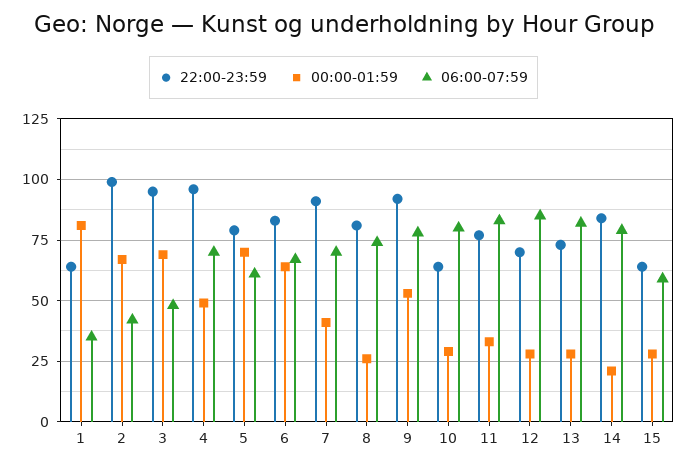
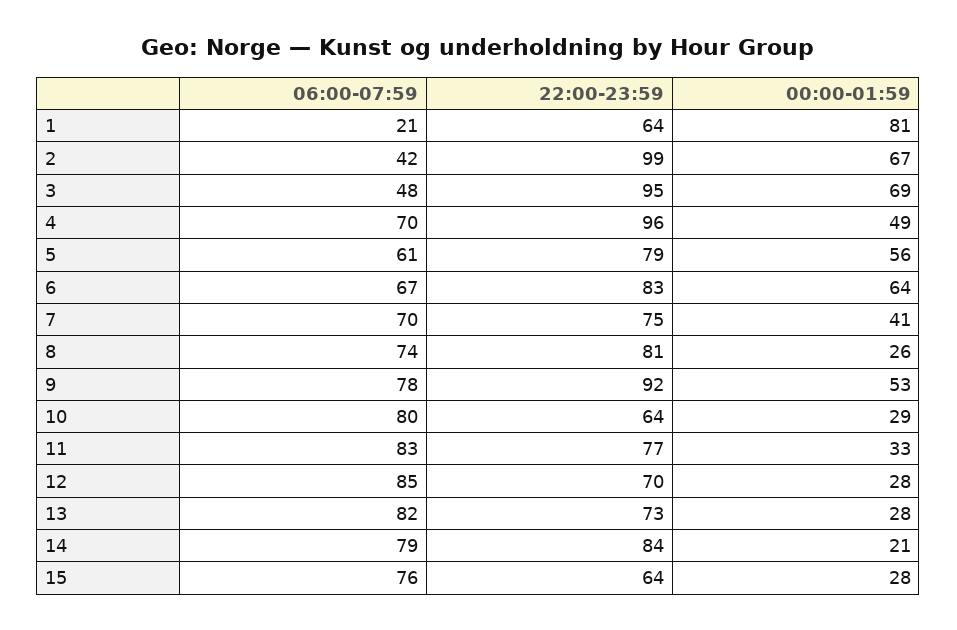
06:00-07:59, 1: 35 -> 21
00:00-01:59, 5: 70 -> 56
22:00-23:59, 7: 90 -> 75
06:00-07:59, 15: 60 -> 76

